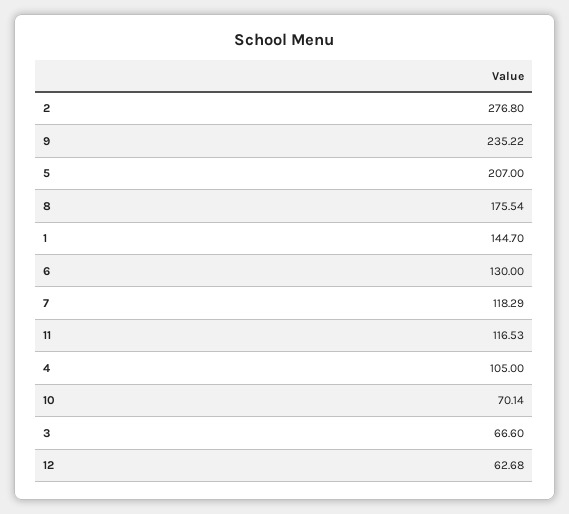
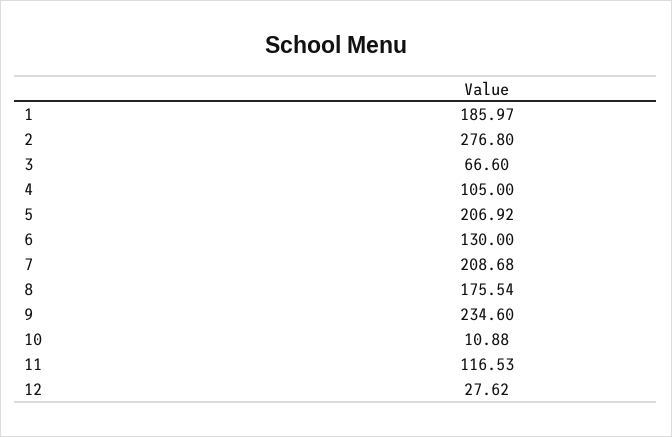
9: 235.22 -> 234.6
5: 207 -> 206.92
1: 144.7 -> 185.97
7: 118.29 -> 208.68
10: 70.14 -> 10.88
12: 62.68 -> 27.62

